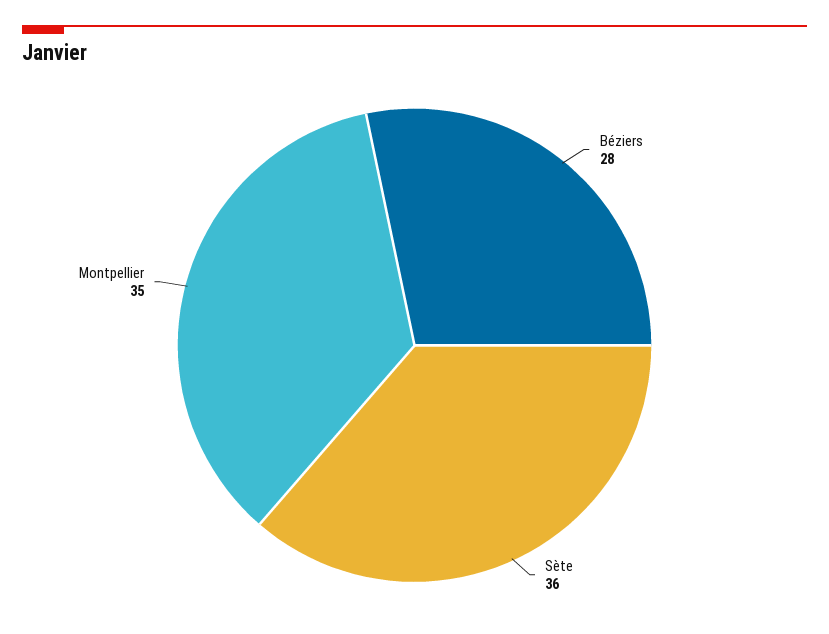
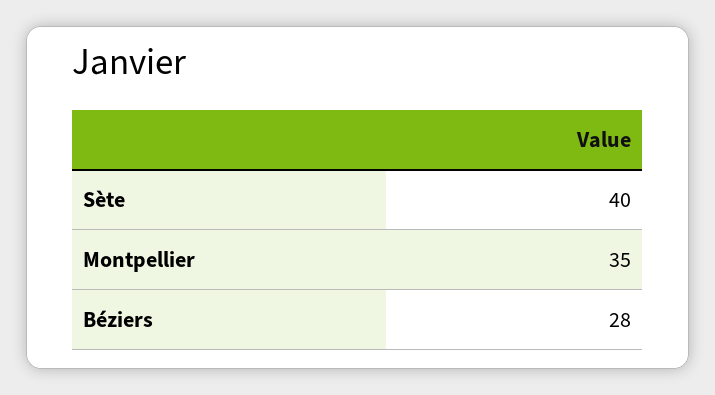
Sète: 36 -> 40

